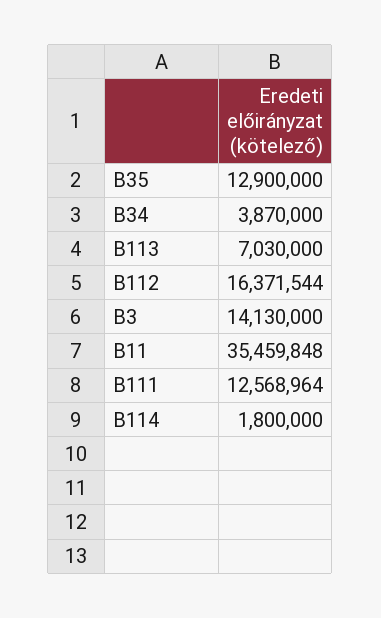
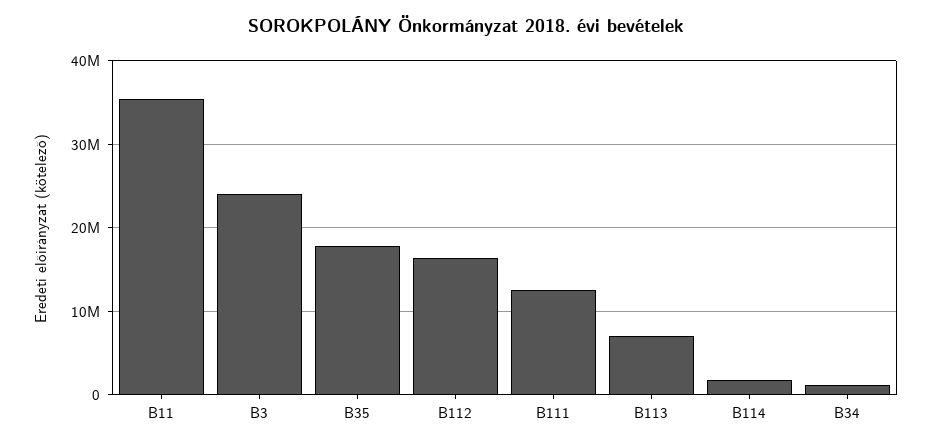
B35: 12900000 -> 18000000
B34: 3870000 -> 1000000
B3: 14130000 -> 24000000

